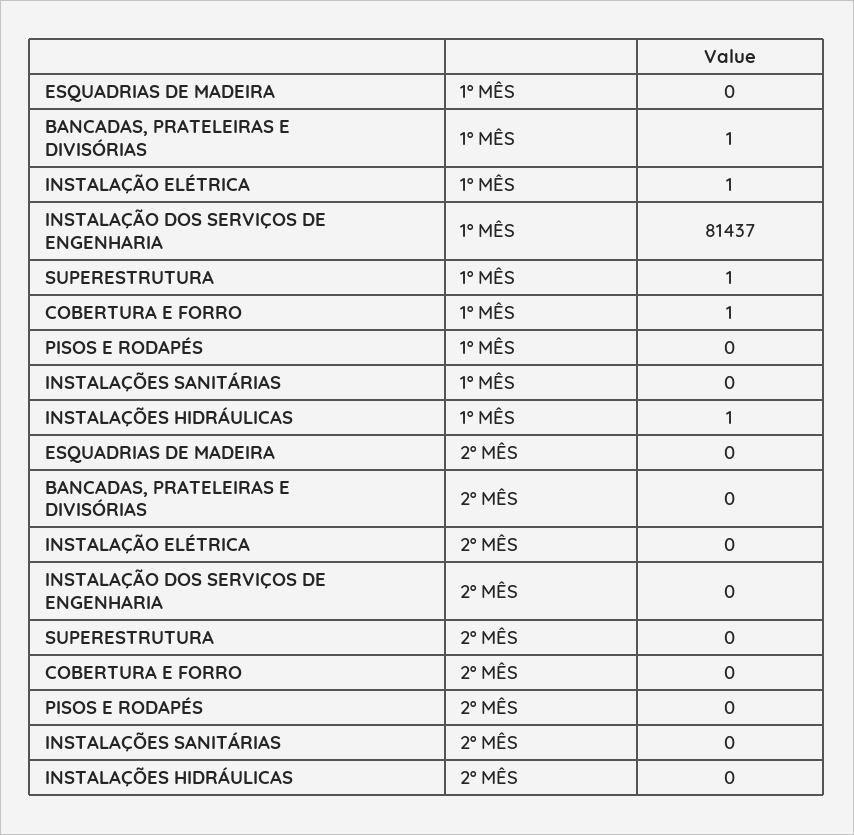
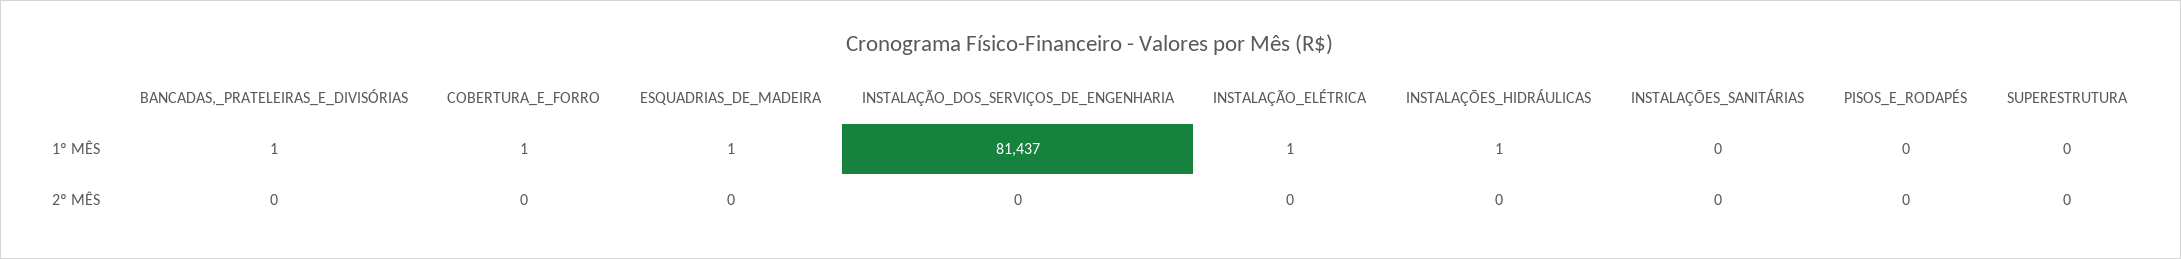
ESQUADRIAS DE MADEIRA, 1º MÊS: 0 -> 1
SUPERESTRUTURA, 1º MÊS: 1 -> 0

